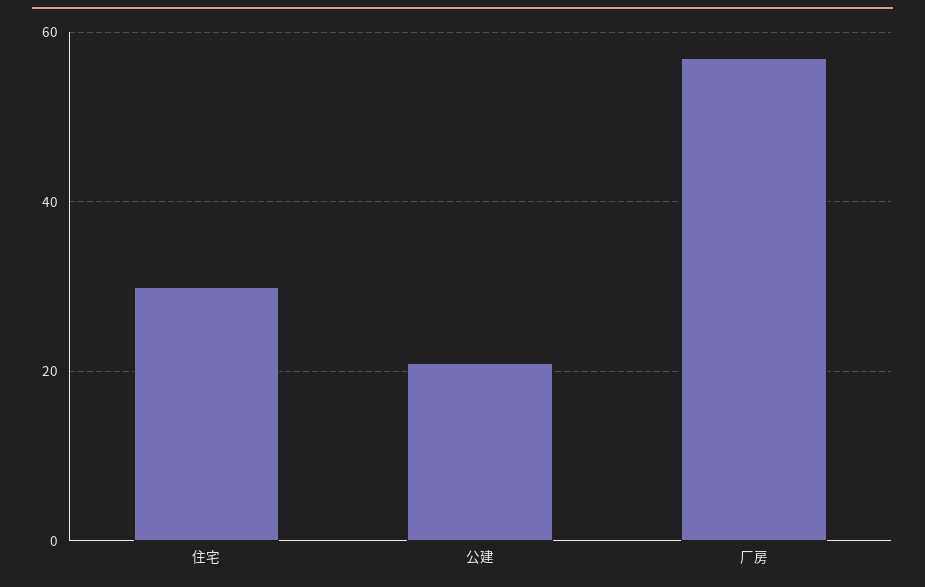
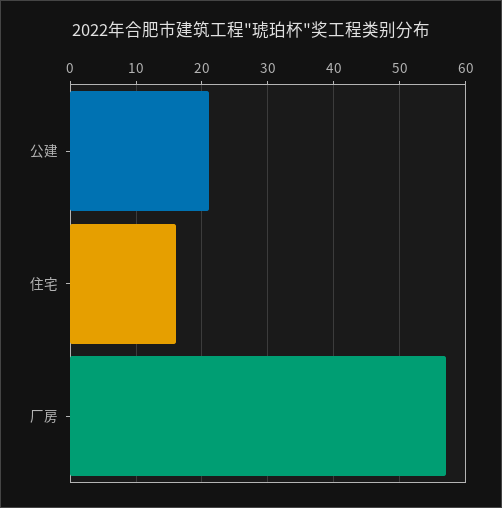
住宅: 30 -> 16

